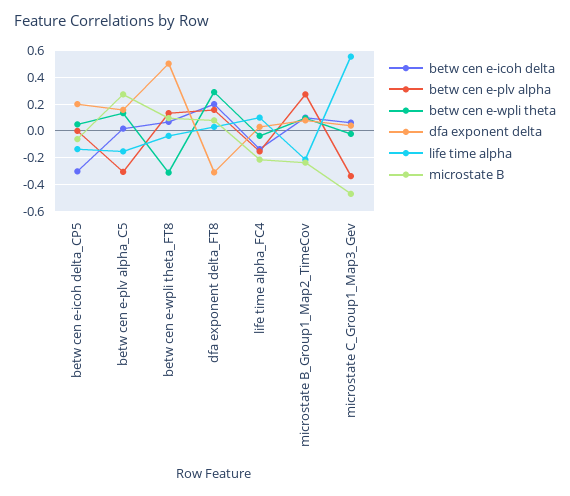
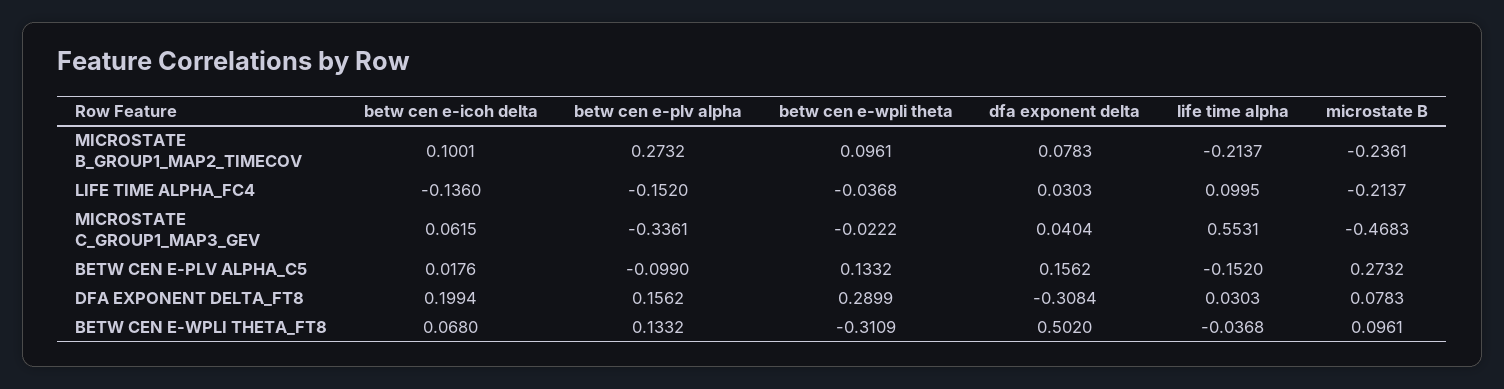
betw cen e-icoh delta, betw cen e-icoh delta_CP5: -0.3 -> none
betw cen e-plv alpha, betw cen e-icoh delta_CP5: 0 -> none
betw cen e-wpli theta, betw cen e-icoh delta_CP5: 0.05 -> none
dfa exponent delta, betw cen e-icoh delta_CP5: 0.2 -> none
life time alpha, betw cen e-icoh delta_CP5: -0.15 -> none
microstate B, betw cen e-icoh delta_CP5: -0.05 -> none
betw cen e-plv alpha, betw cen e-plv alpha_C5: -0.3 -> -0.099

